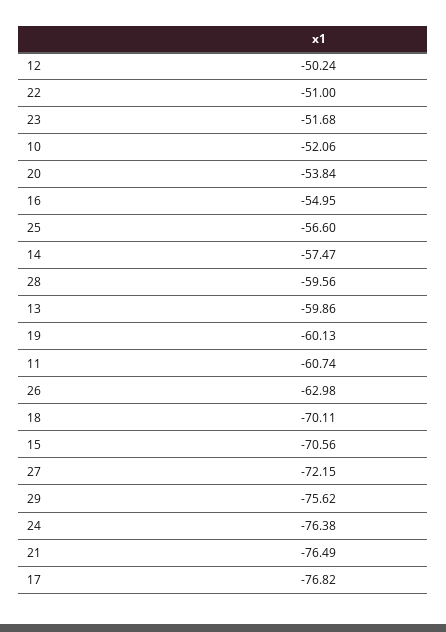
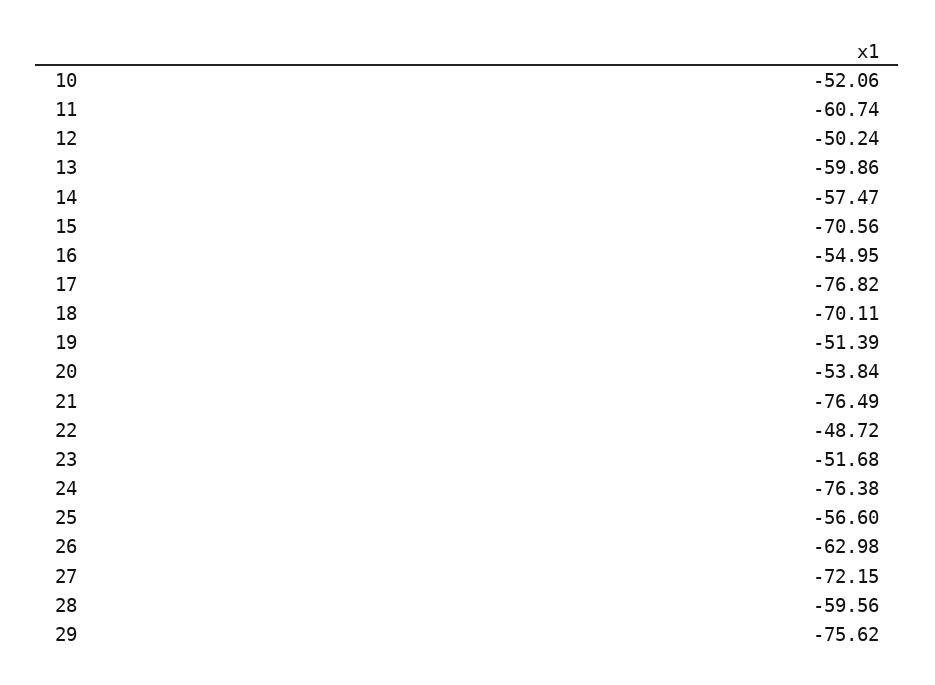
22: -51 -> -48.72
19: -60.13 -> -51.39

